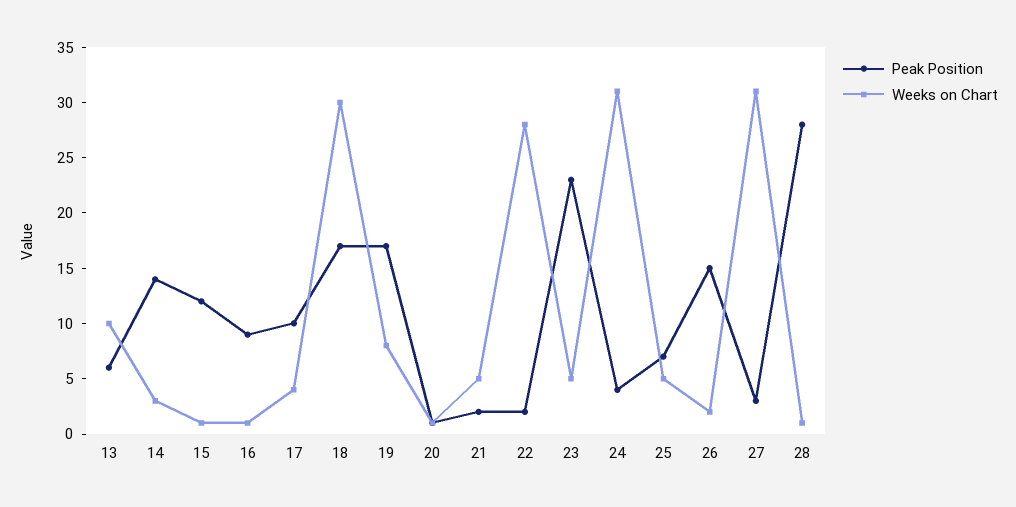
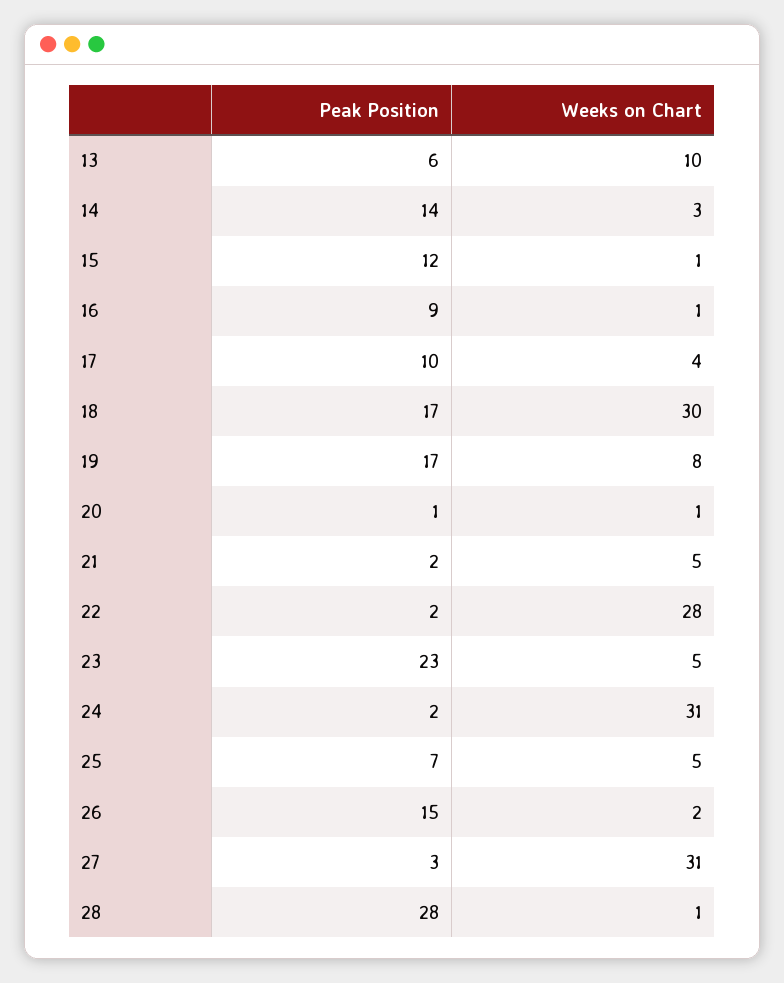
Peak Position, 24: 4 -> 2

